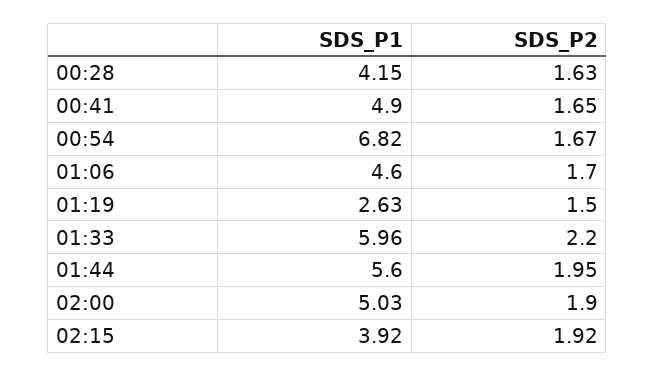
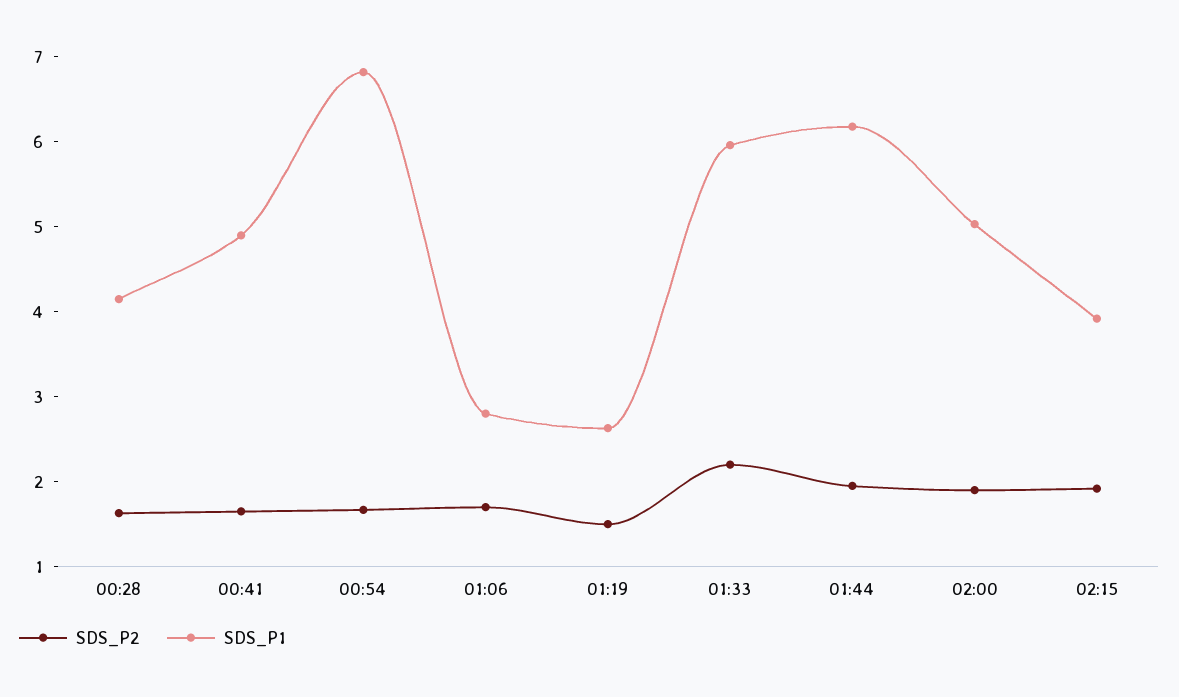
SDS_P1, 01:06: 4.6 -> 2.8
SDS_P1, 01:44: 5.6 -> 6.2

